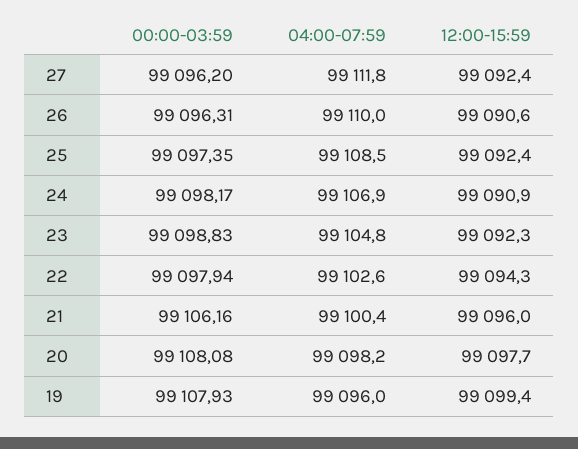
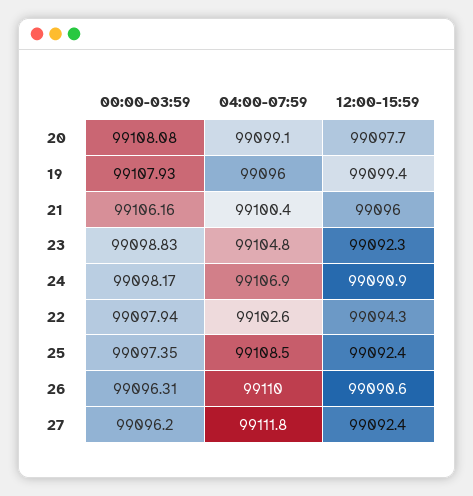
04:00-07:59, 20: 99098.2 -> 99099.1

